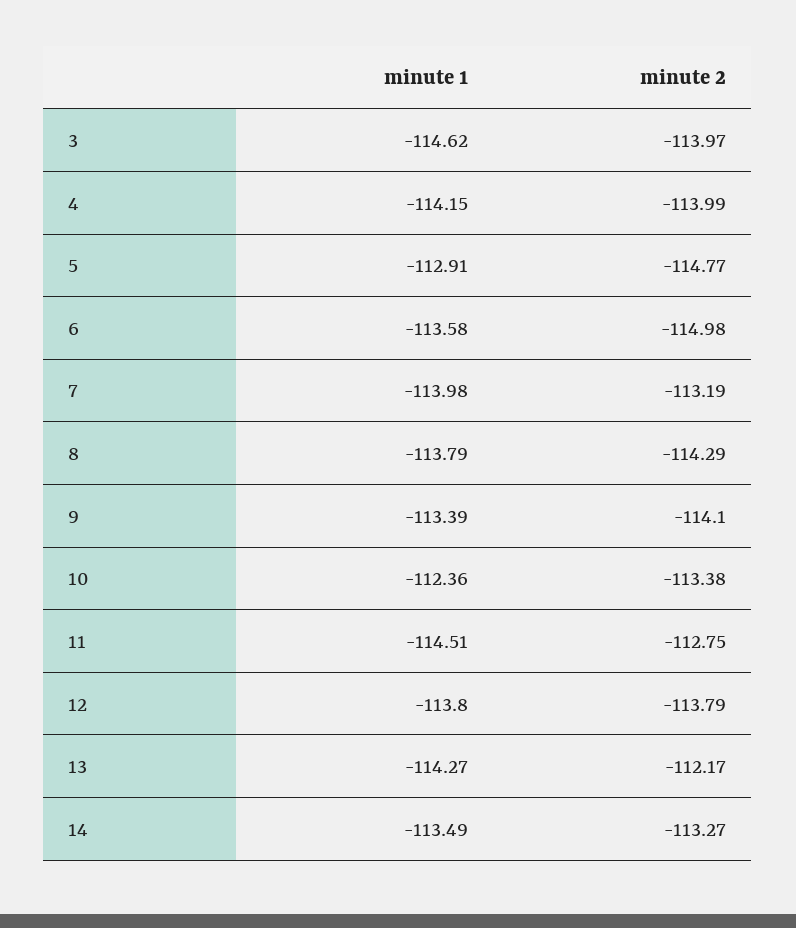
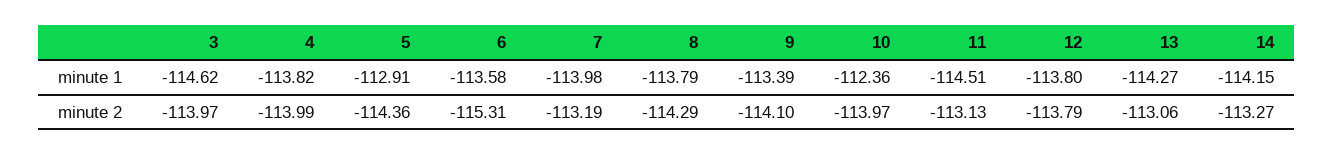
minute 1, 4: -114.15 -> -113.82
minute 2, 5: -114.77 -> -114.36
minute 2, 6: -114.98 -> -115.31
minute 2, 10: -113.38 -> -113.97
minute 2, 11: -112.75 -> -113.13
minute 2, 13: -112.17 -> -113.06
minute 1, 14: -113.49 -> -114.15

